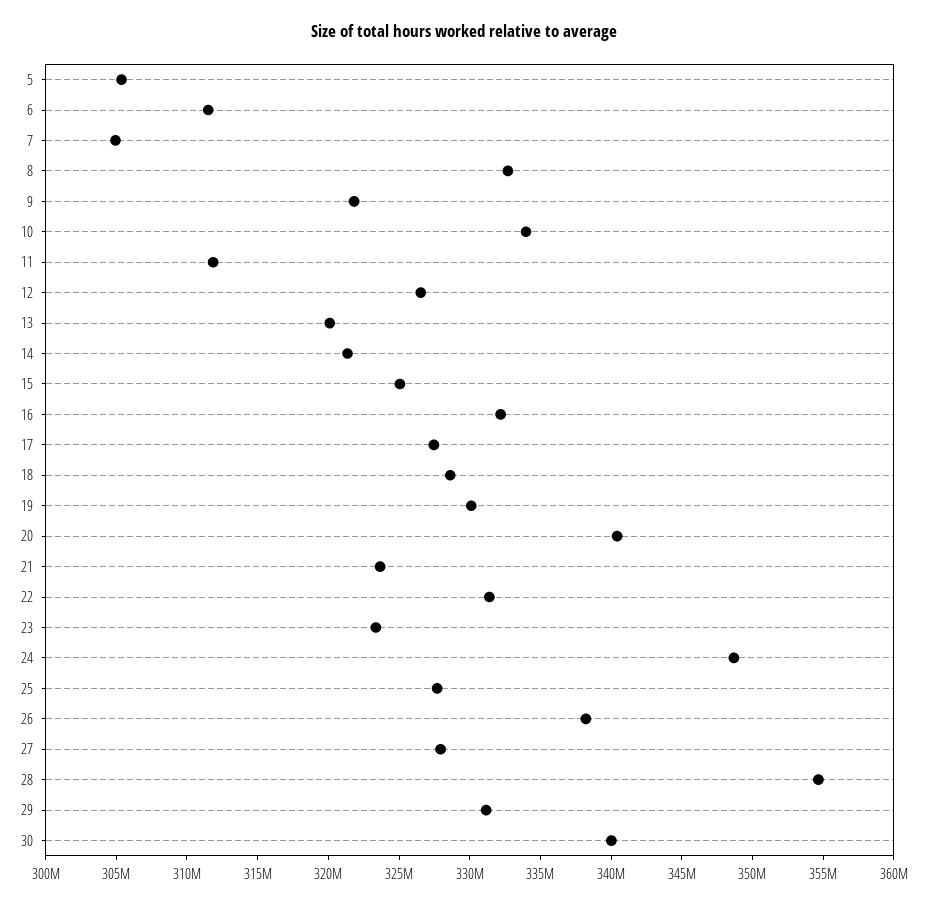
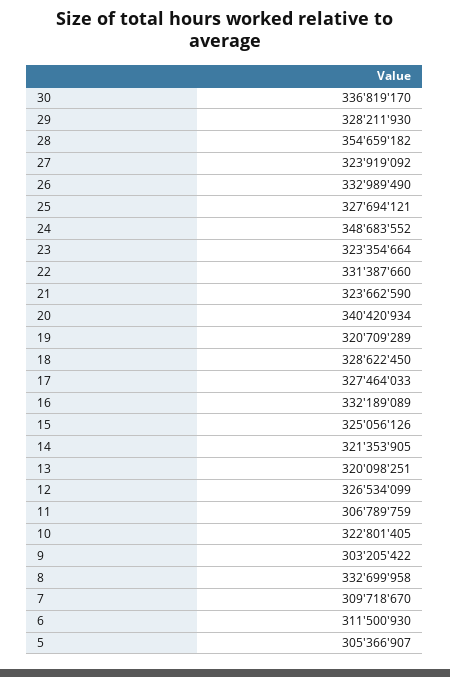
7: 305000000 -> 309718670
9: 322000000 -> 303205422
10: 334000000 -> 322801405
11: 312000000 -> 306789759
19: 330000000 -> 320709289
26: 338000000 -> 332989490
27: 328000000 -> 323919092
29: 331000000 -> 328211930
30: 340000000 -> 336819170

